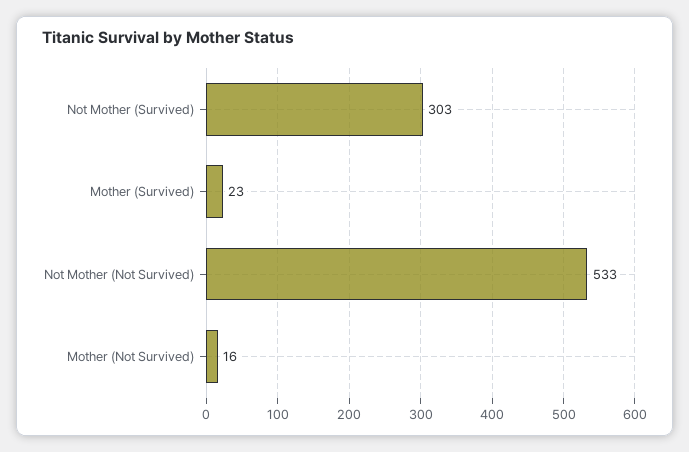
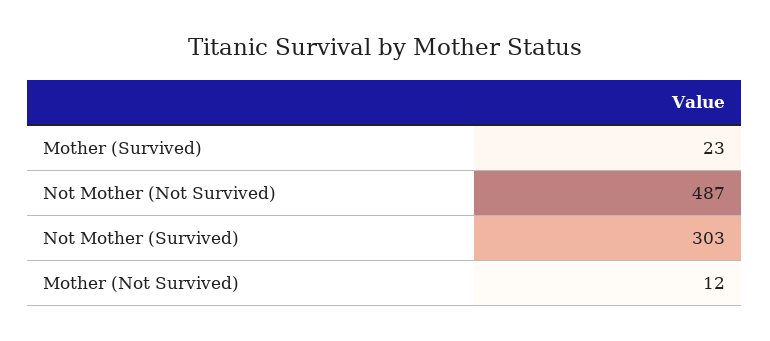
Not Mother (Not Survived): 533 -> 487
Mother (Not Survived): 16 -> 12

